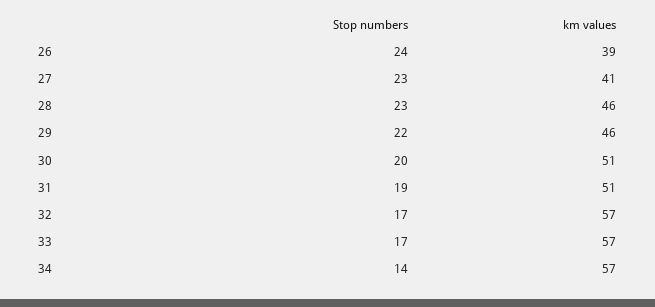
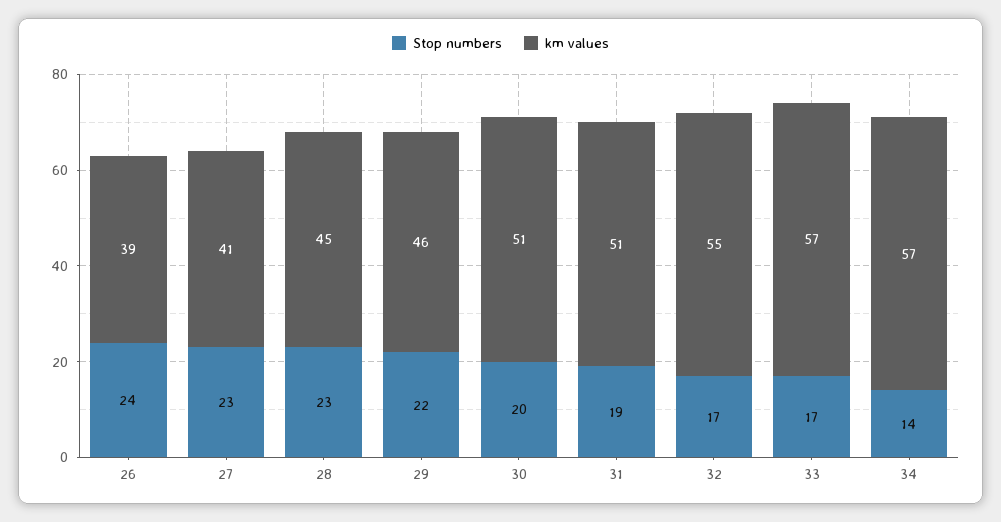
km values, 28: 46 -> 45
km values, 32: 57 -> 55

